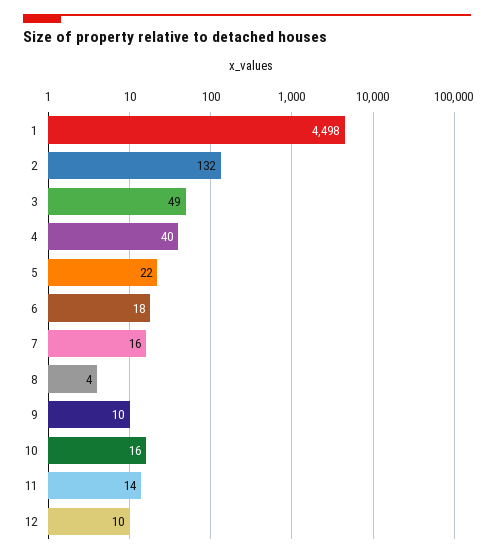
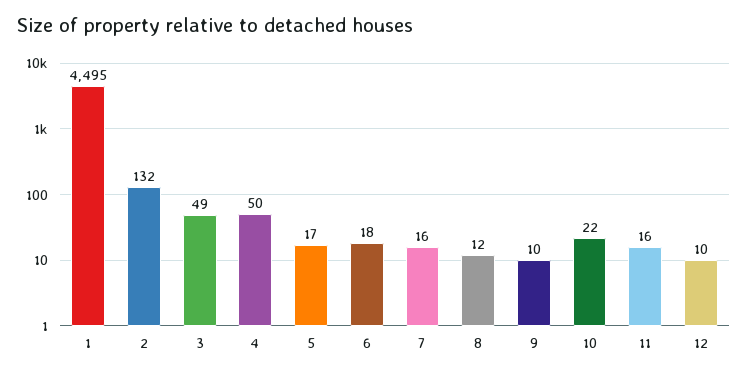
1: 4498 -> 4495
4: 40 -> 50
5: 22 -> 17
8: 4 -> 12
10: 16 -> 22
11: 14 -> 16

